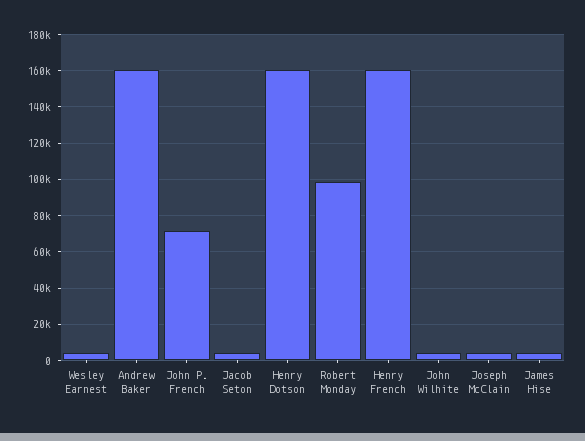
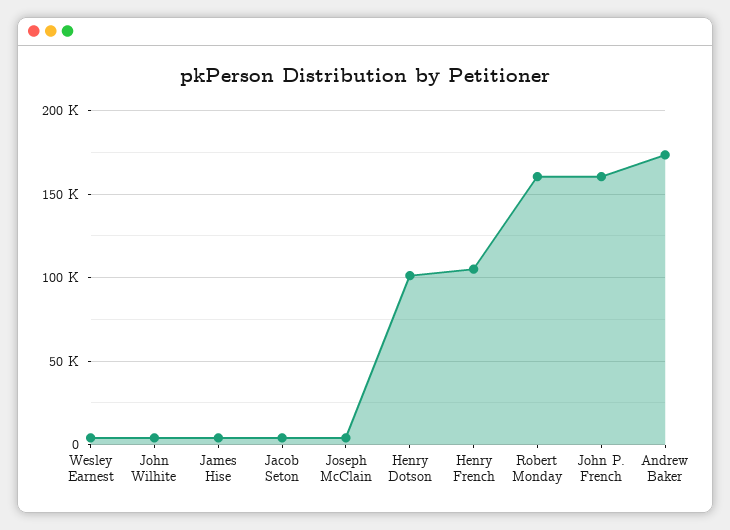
Andrew Baker: 160000 -> 175000
John P. French: 70000 -> 160000
Henry Dotson: 160000 -> 100000
Robert Monday: 100000 -> 160000
Henry French: 160000 -> 105000

